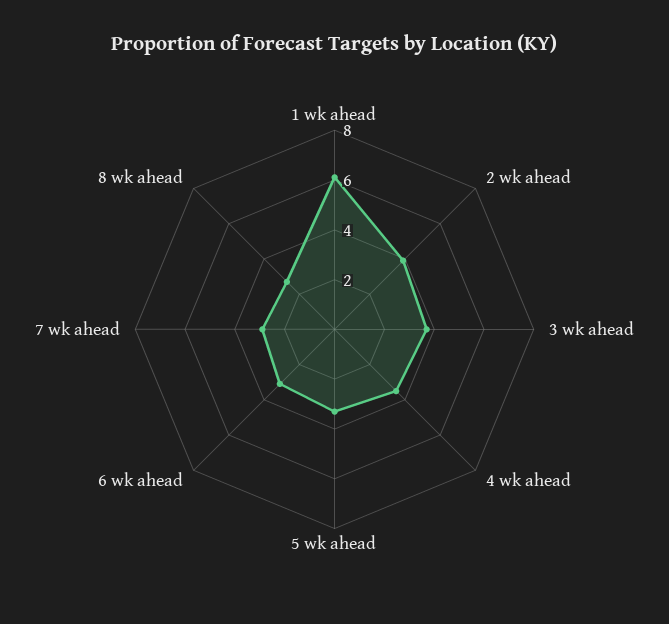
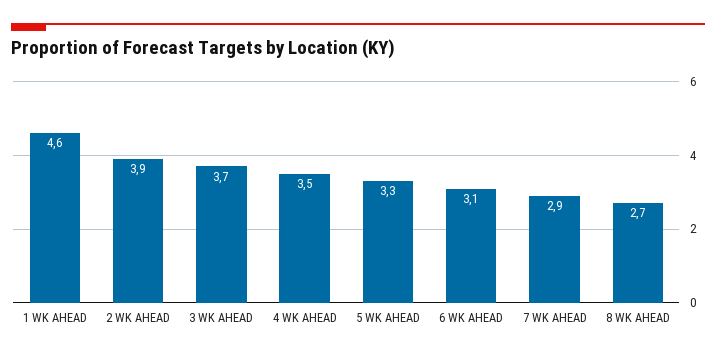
1 wk ahead: 6 -> 4.6

